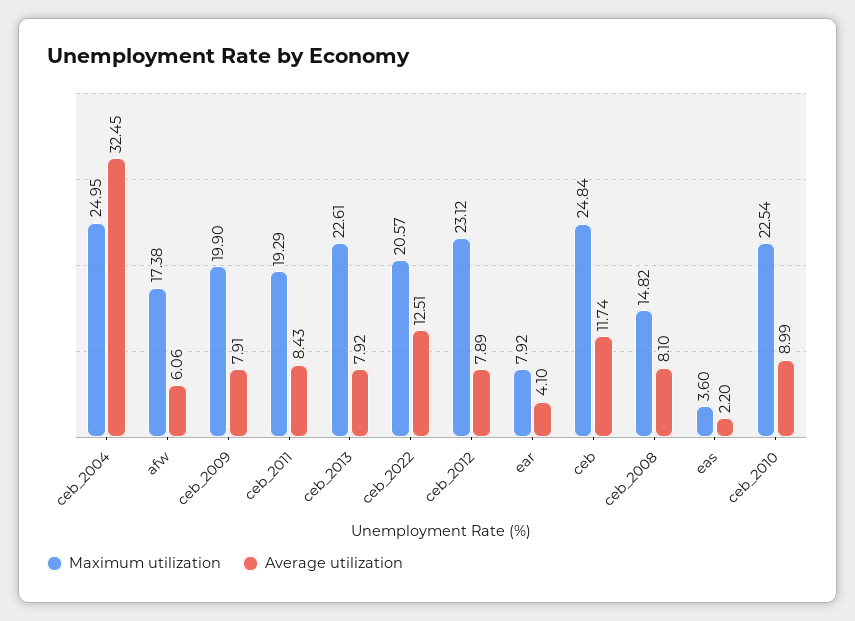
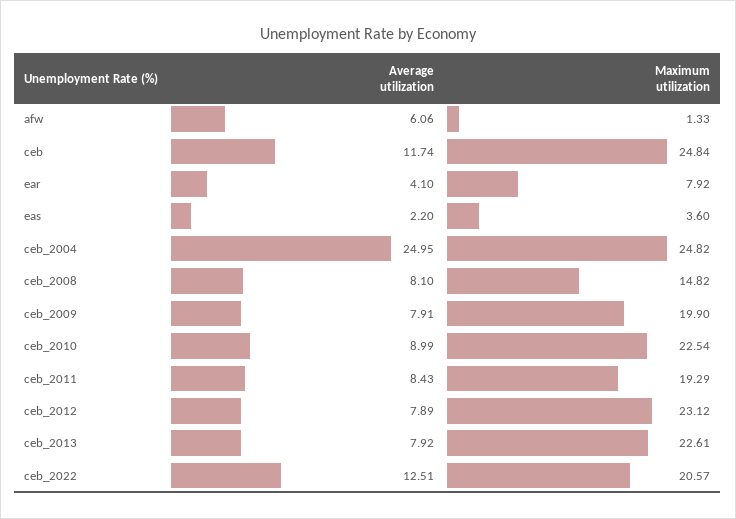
Maximum utilization, ceb_2004: 24.95 -> 24.82
Average utilization, ceb_2004: 32.45 -> 24.95
Maximum utilization, afw: 17.38 -> 1.33

